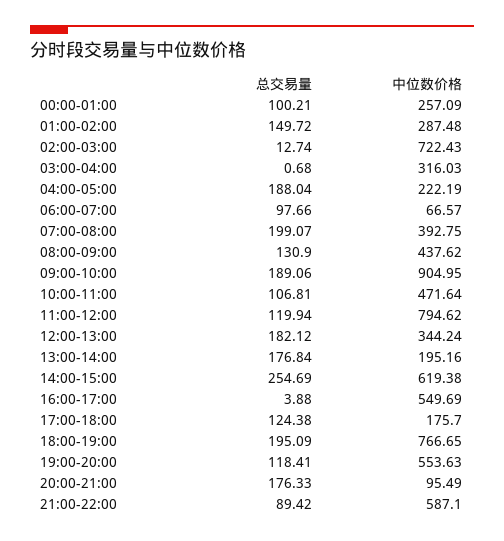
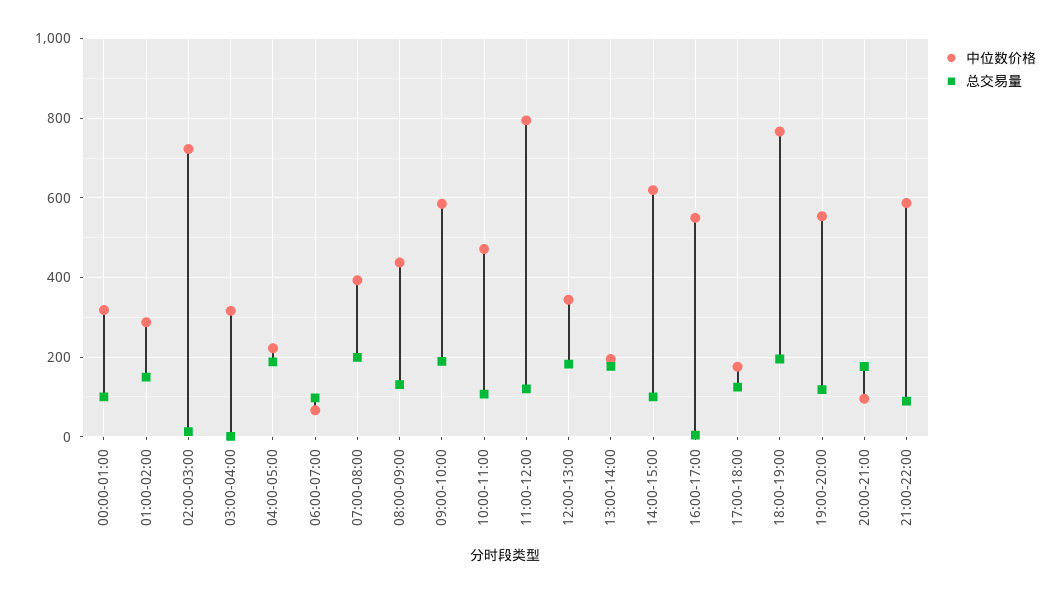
中位数价格, 00:00-01:00: 257.09 -> 320
中位数价格, 09:00-10:00: 904.95 -> 580
总交易量, 14:00-15:00: 254.69 -> 100

